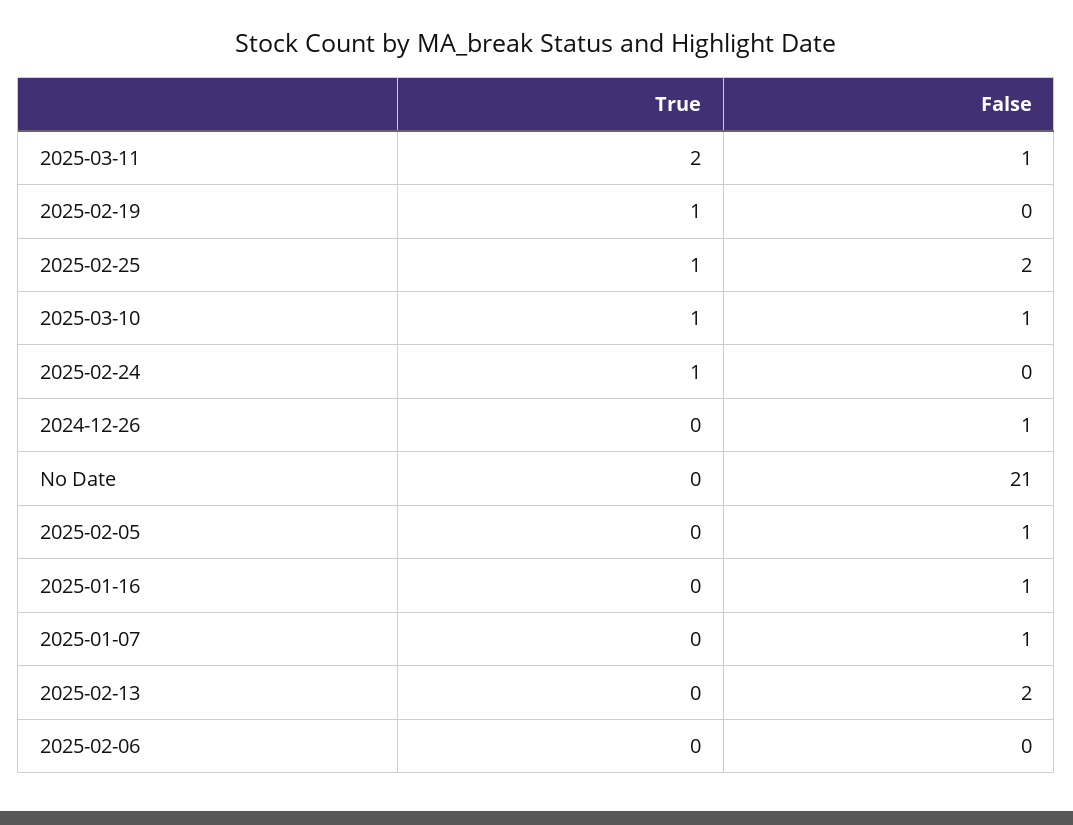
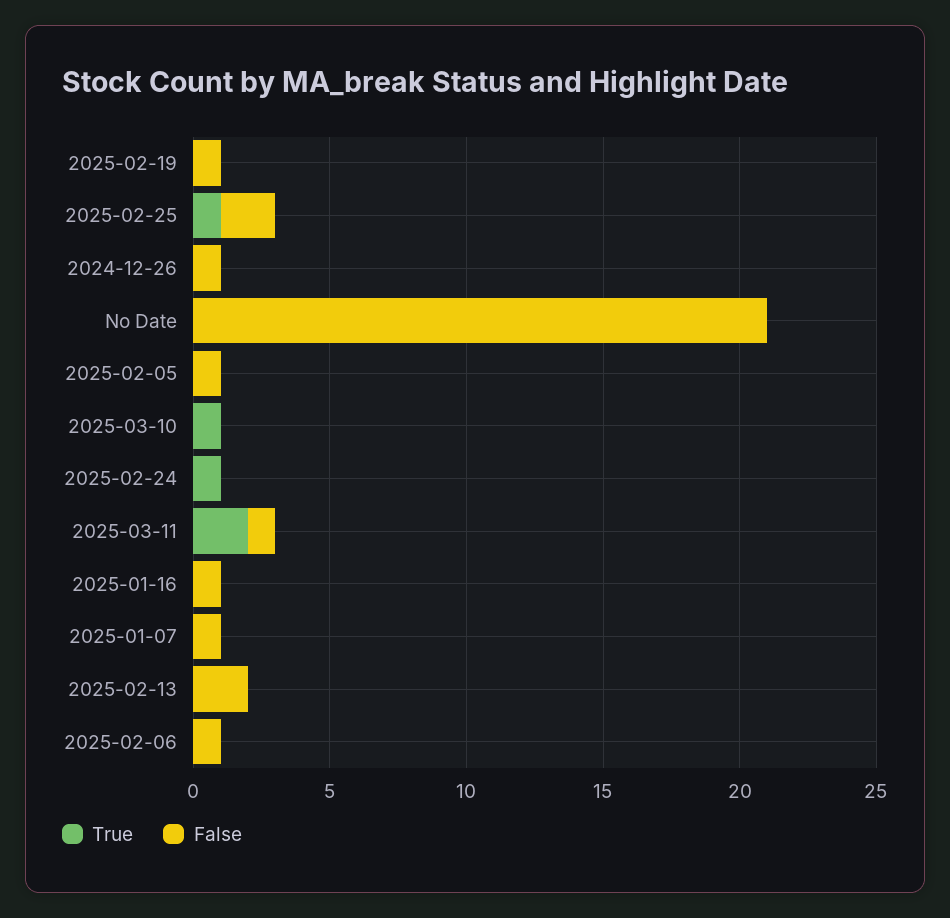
True, 2025-02-19: 1 -> 0
False, 2025-02-19: 0 -> 1
False, 2025-03-10: 1 -> 0
False, 2025-02-06: 0 -> 1

